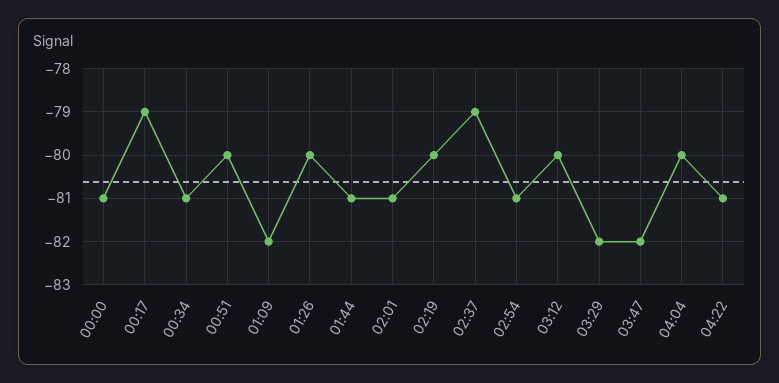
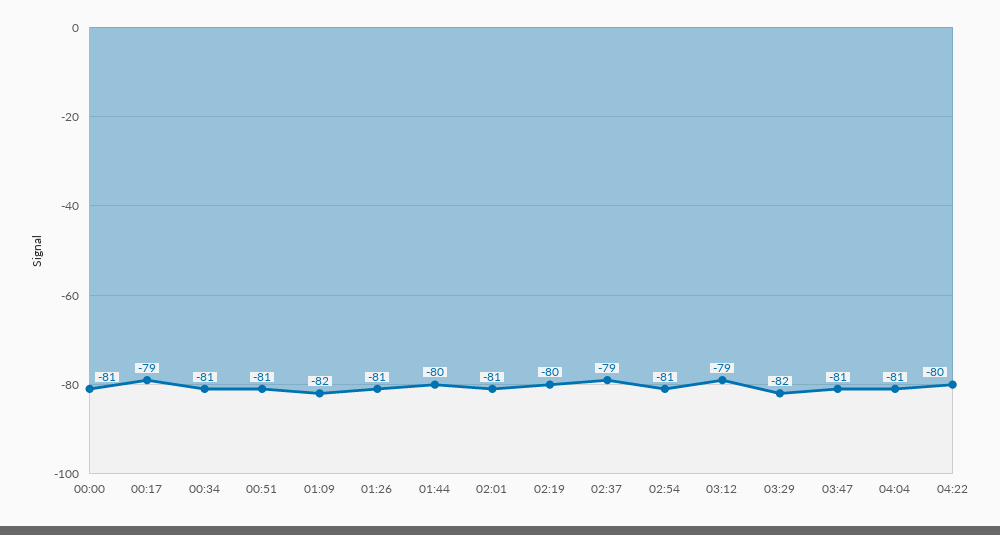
00:51: -80 -> -81
01:26: -80 -> -81
01:44: -81 -> -80
03:12: -80 -> -79
03:47: -82 -> -81
04:04: -80 -> -81
04:22: -81 -> -80

